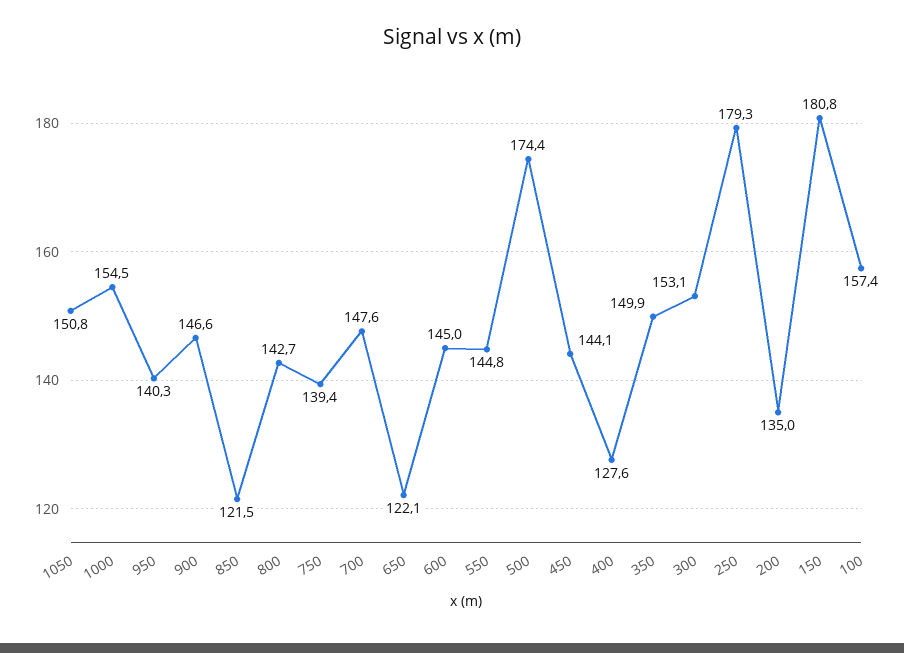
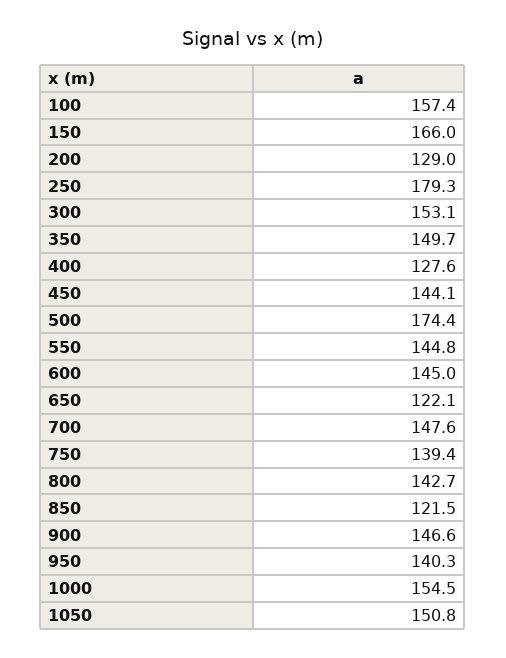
350: 149.9 -> 149.7
200: 135 -> 129
150: 180.8 -> 166

